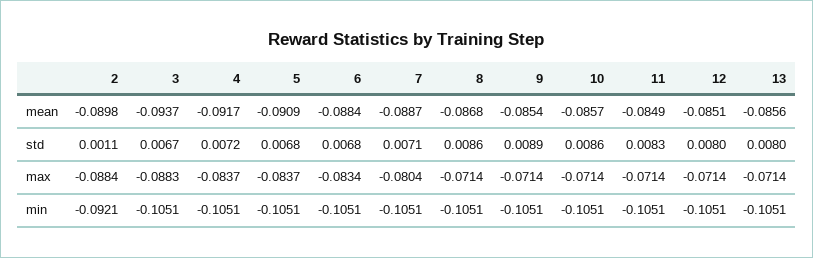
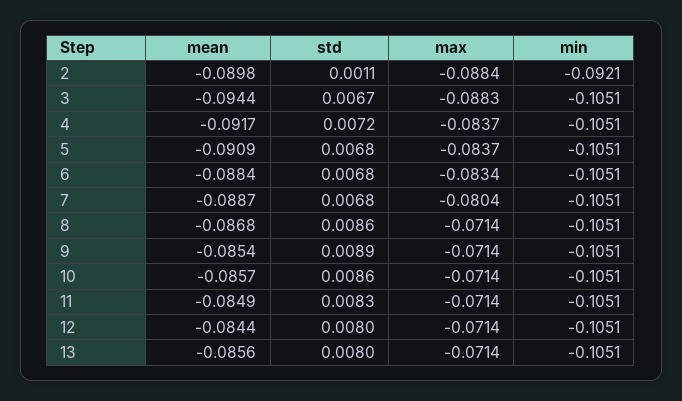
3, mean: -0.0937 -> -0.0944
12, mean: -0.0851 -> -0.0844
7, std: 0.0071 -> 0.0068

